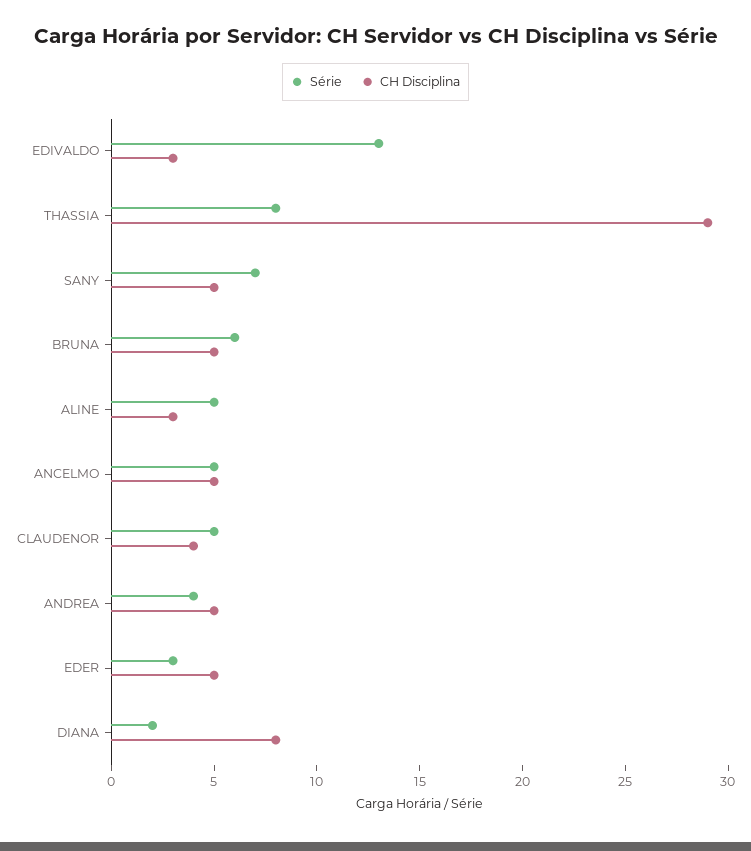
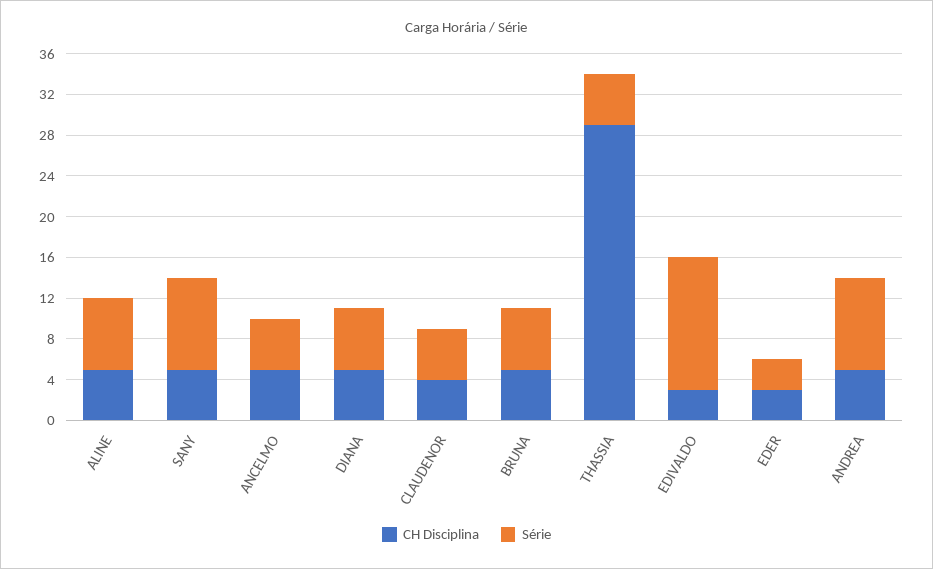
Série, THASSIA: 8 -> 5
Série, SANY: 7 -> 9
Série, ALINE: 5 -> 7
CH Disciplina, ALINE: 3 -> 5
Série, ANDREA: 4 -> 9
CH Disciplina, EDER: 5 -> 3
Série, DIANA: 2 -> 6
CH Disciplina, DIANA: 8 -> 5

